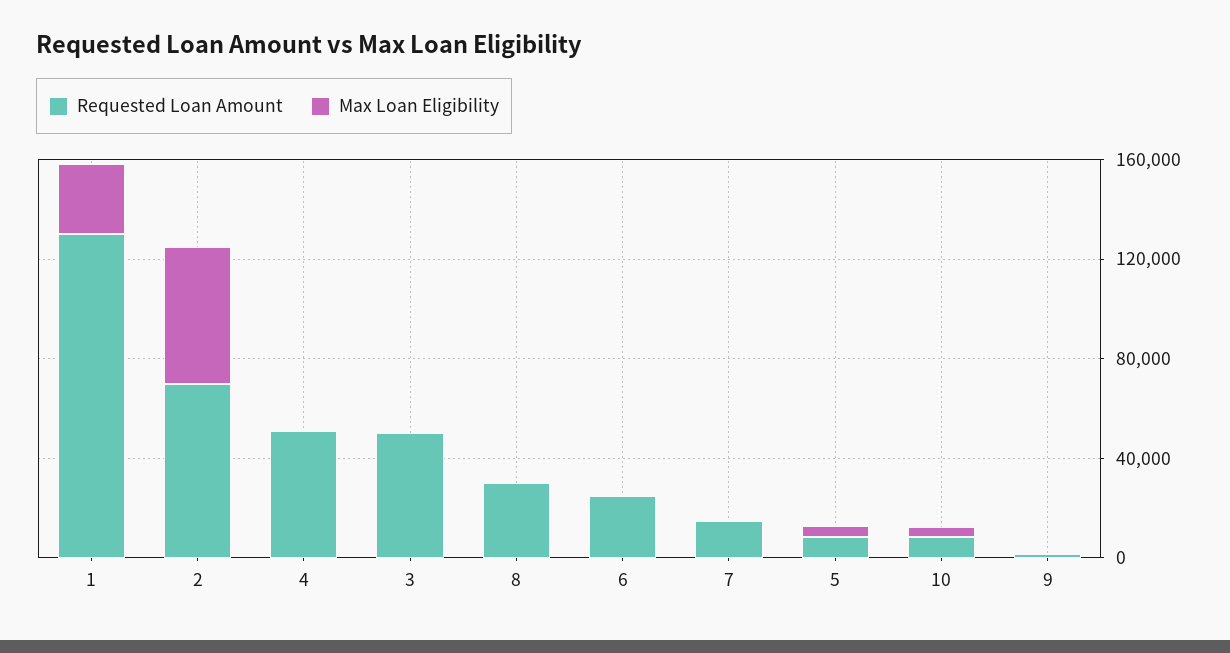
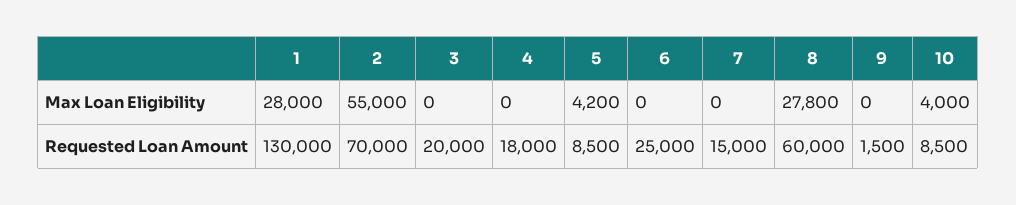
Requested Loan Amount, 4: 50000 -> 18000
Requested Loan Amount, 3: 50000 -> 20000
Requested Loan Amount, 8: 30000 -> 60000
Max Loan Eligibility, 8: 0 -> 27800

